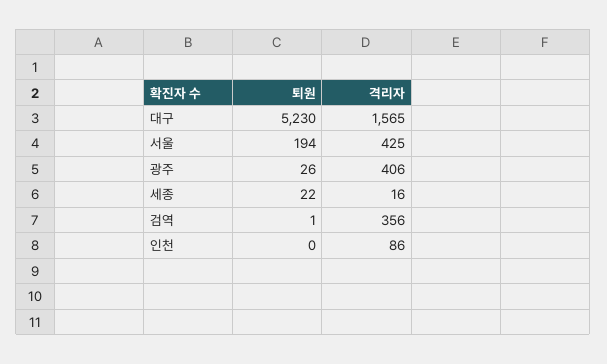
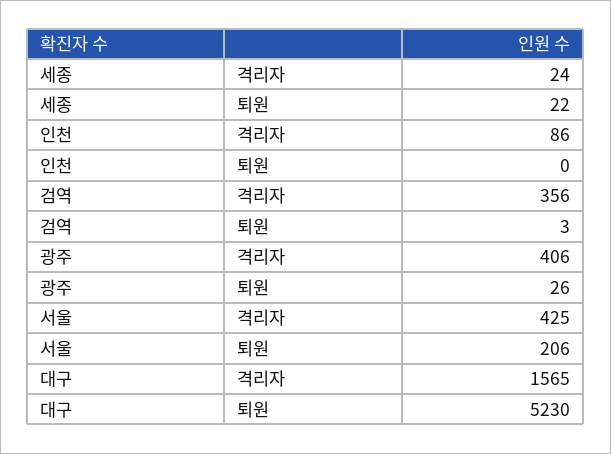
퇴원, 서울: 194 -> 206
격리자, 세종: 16 -> 24
퇴원, 검역: 1 -> 3

